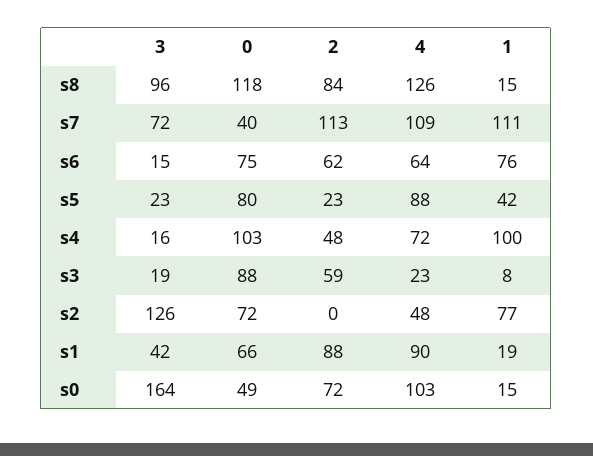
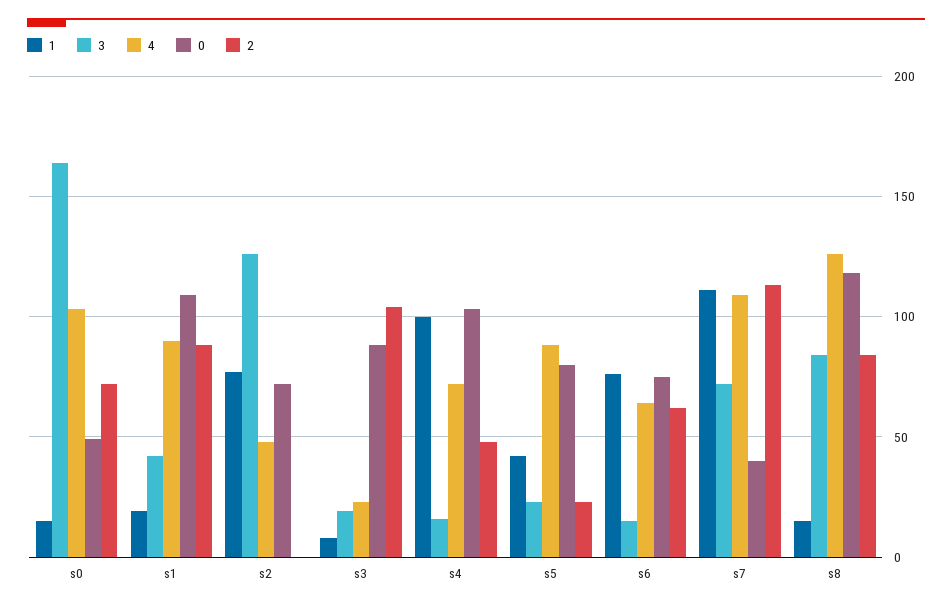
3, s8: 96 -> 85
2, s3: 59 -> 105
0, s1: 66 -> 110

